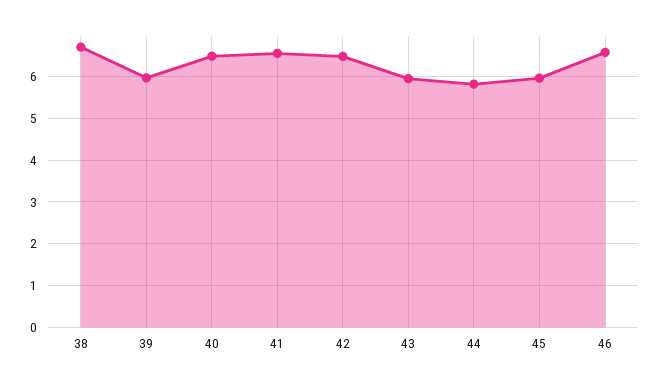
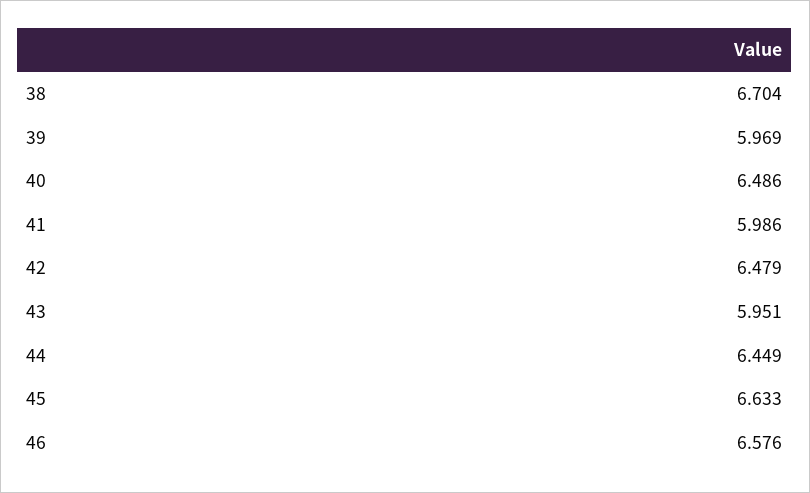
41: 6.6 -> 5.986
44: 5.8 -> 6.449
45: 6 -> 6.633

